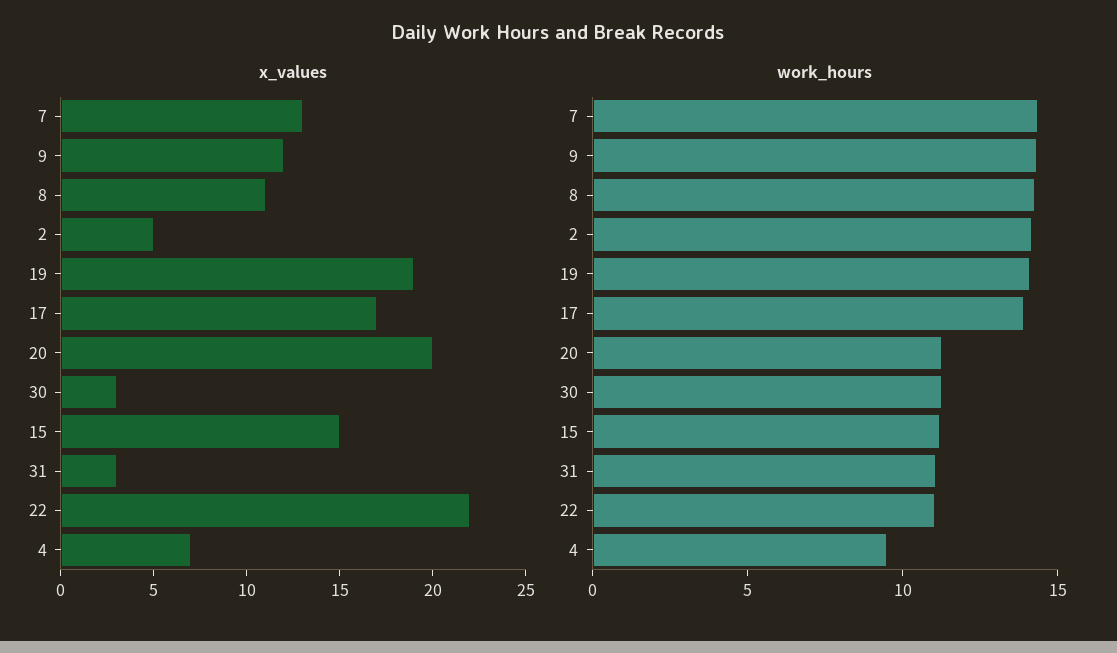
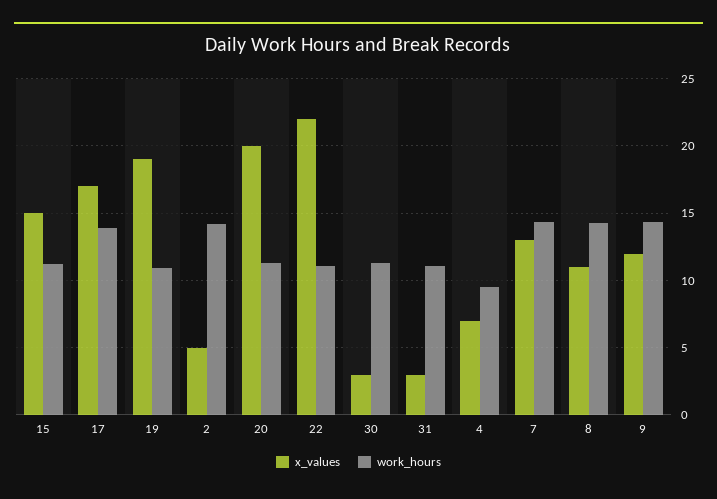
work_hours, 19: 14 -> 11

